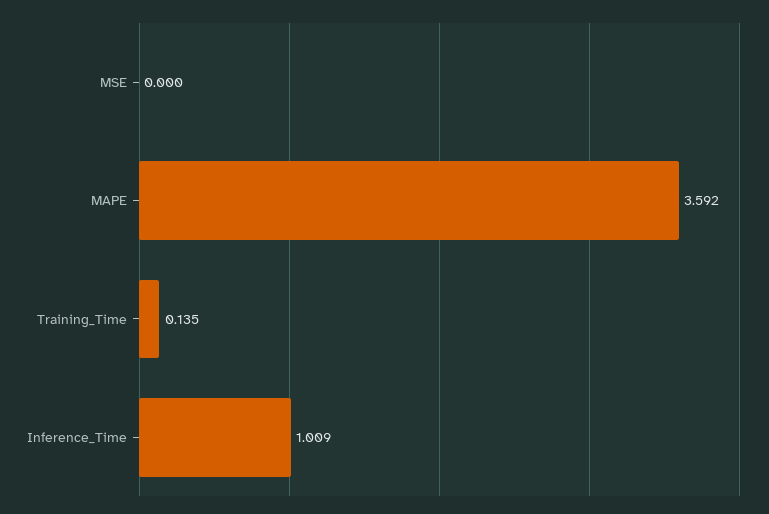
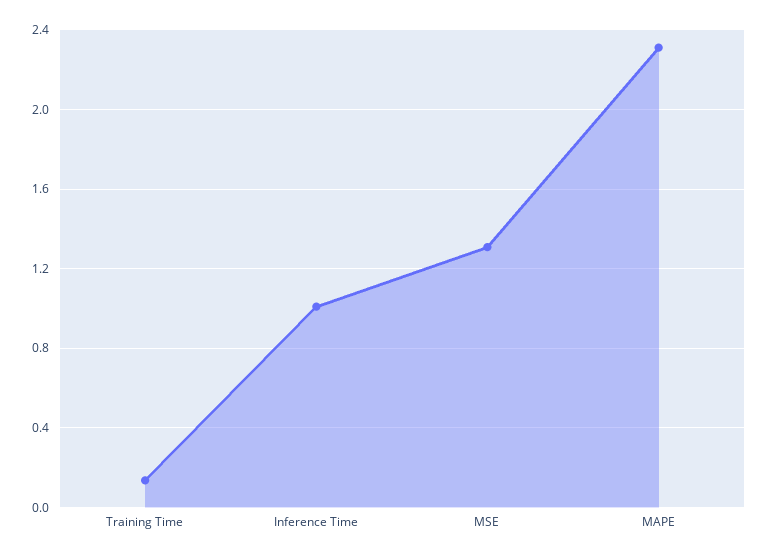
MSE: 0 -> 1.3
MAPE: 3.592 -> 2.3

